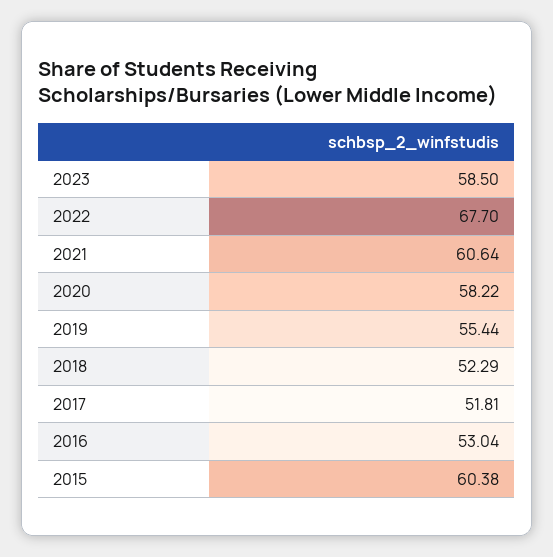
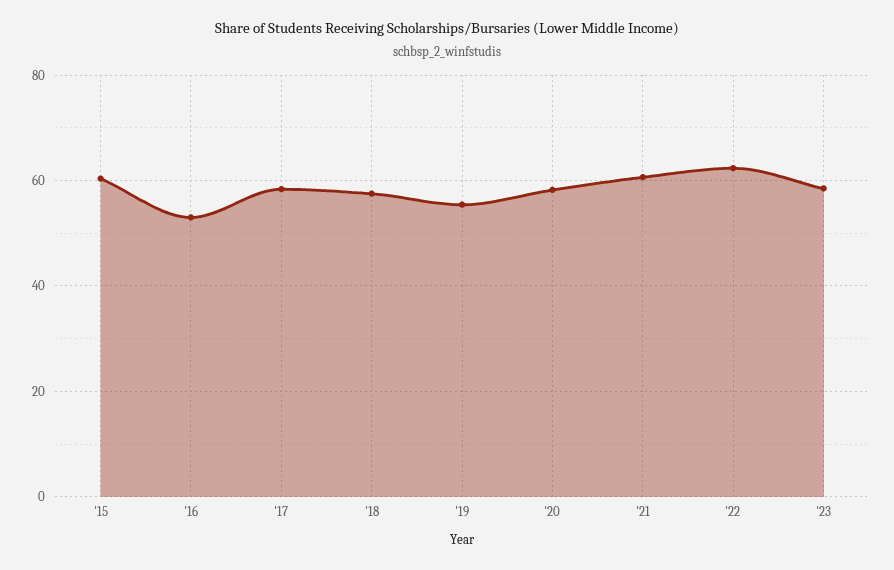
2022: 67.7 -> 62
2018: 52.29 -> 58
2017: 51.81 -> 58

